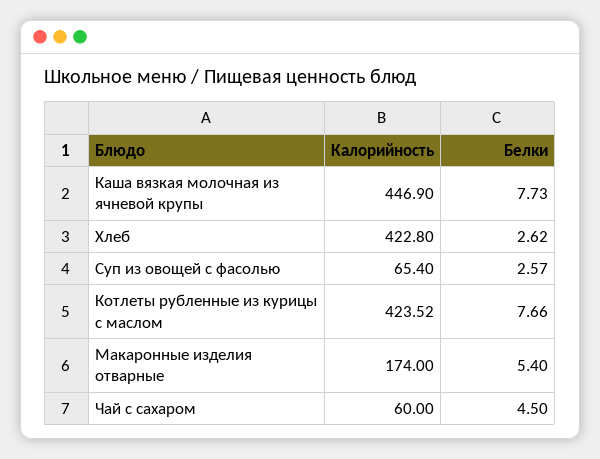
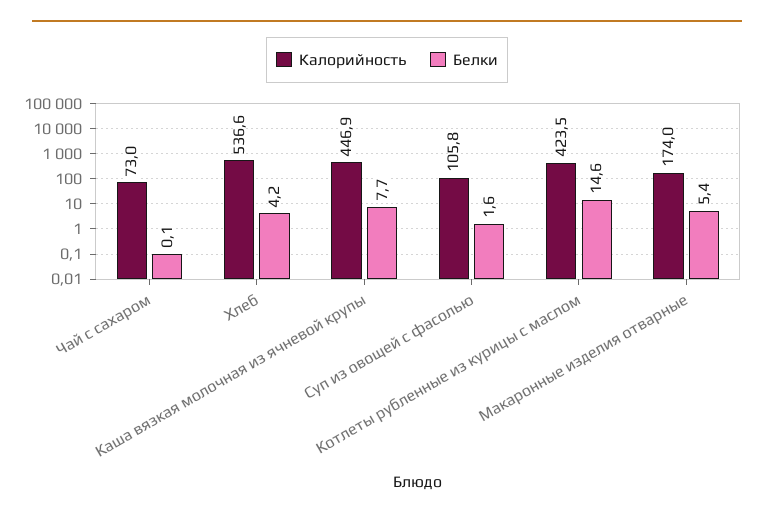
Калорийность, Хлеб: 422.8 -> 536.6
Белки, Хлеб: 2.62 -> 4.2
Калорийность, Суп из овощей с фасолью: 65.4 -> 105.8
Белки, Суп из овощей с фасолью: 2.57 -> 1.6
Белки, Котлеты рубленные из курицы с маслом: 7.66 -> 14.6
Калорийность, Чай с сахаром: 60 -> 73
Белки, Чай с сахаром: 4.5 -> 0.1

